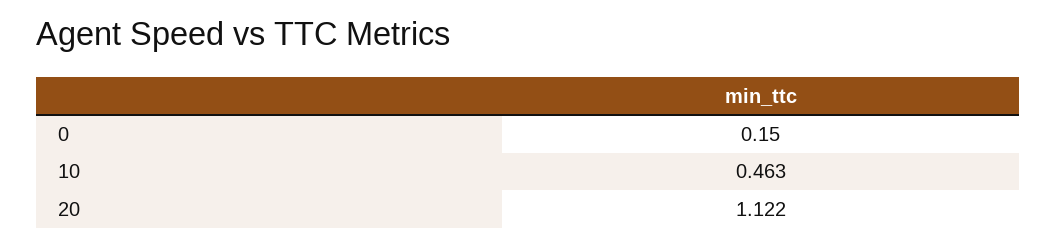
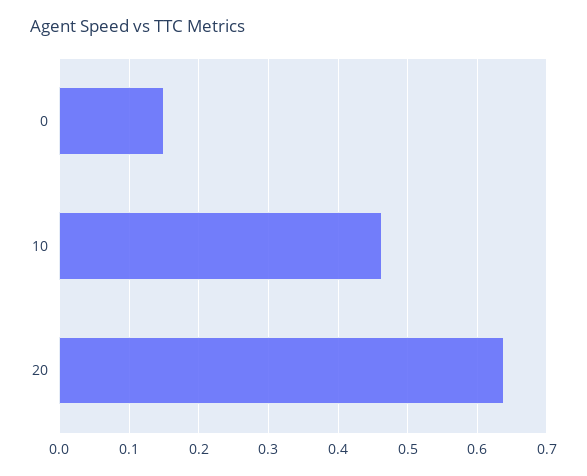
20: 1.122 -> 0.64

